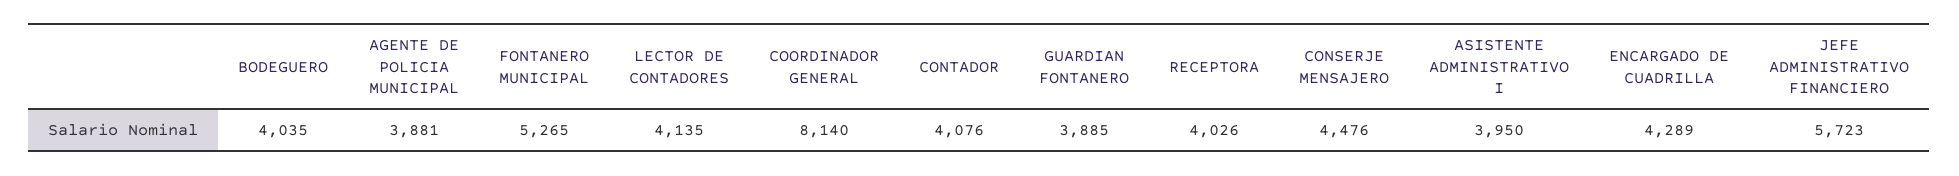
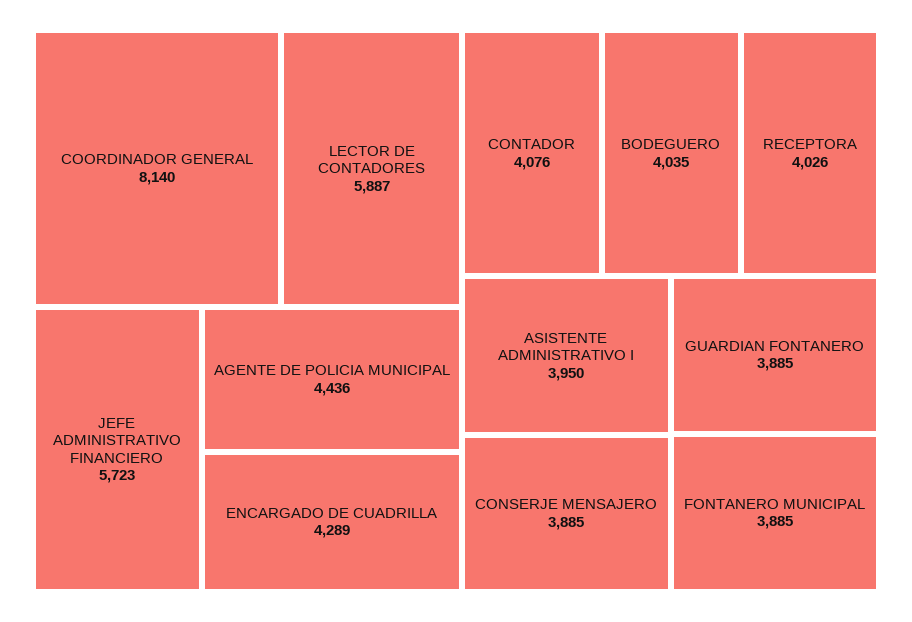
AGENTE DE POLICIA MUNICIPAL: 3881 -> 4436
FONTANERO MUNICIPAL: 5265 -> 3885
LECTOR DE CONTADORES: 4135 -> 5887
CONSERJE MENSAJERO: 4476 -> 3885

